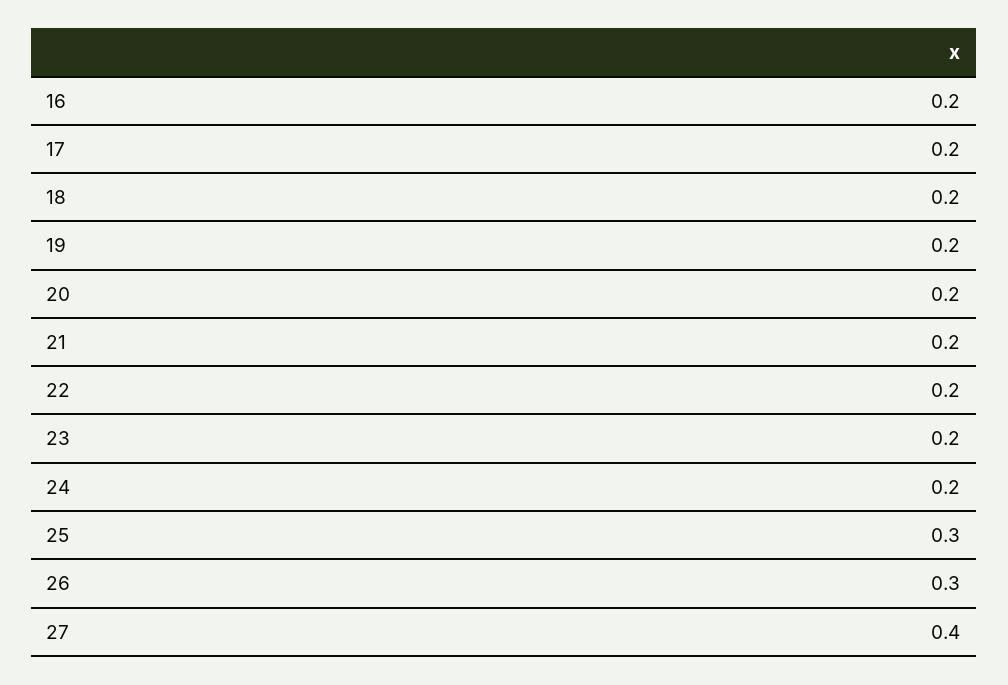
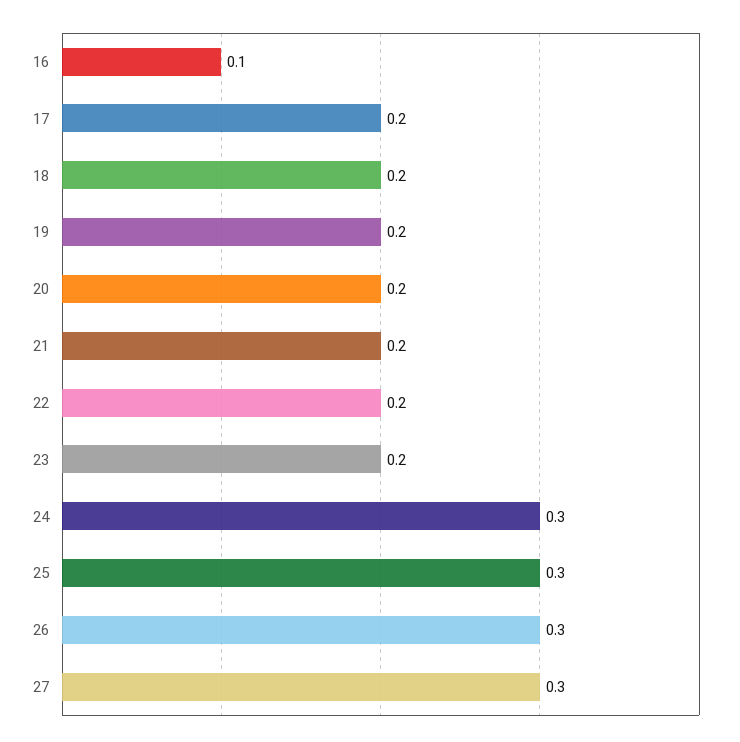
16: 0.2 -> 0.1
24: 0.2 -> 0.3
27: 0.4 -> 0.3

